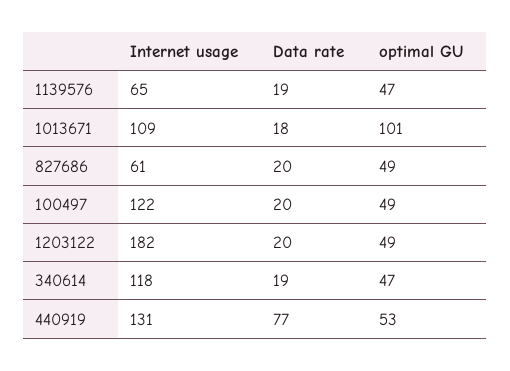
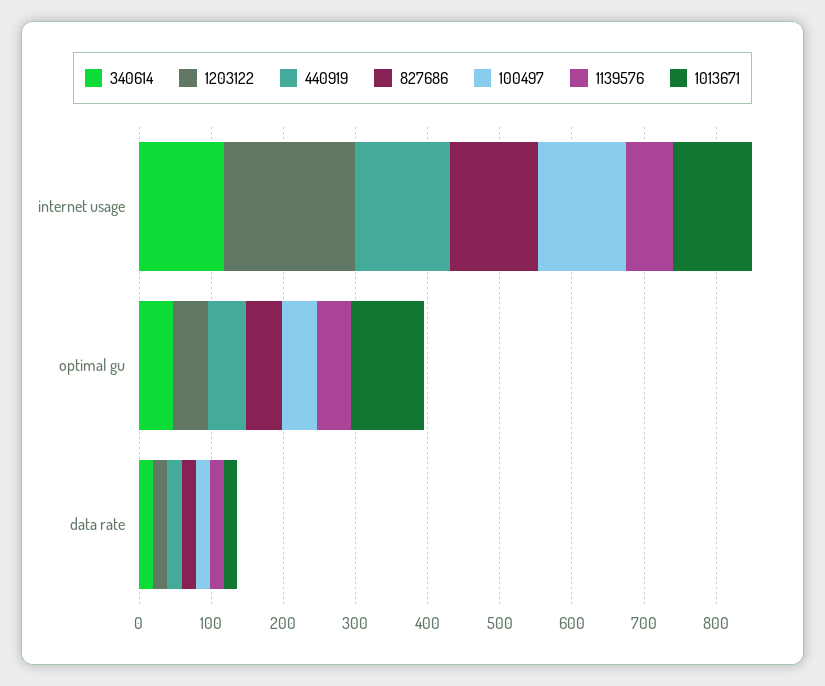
827686, Internet usage: 61 -> 120
440919, Data rate: 77 -> 20

